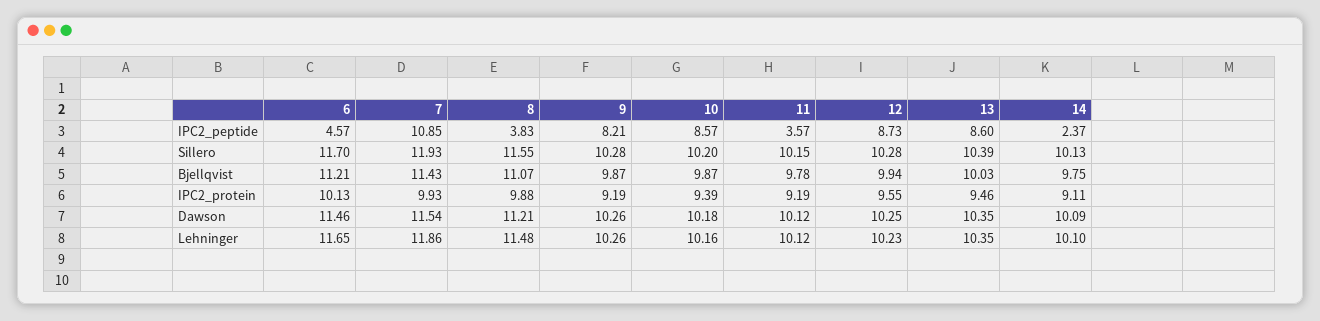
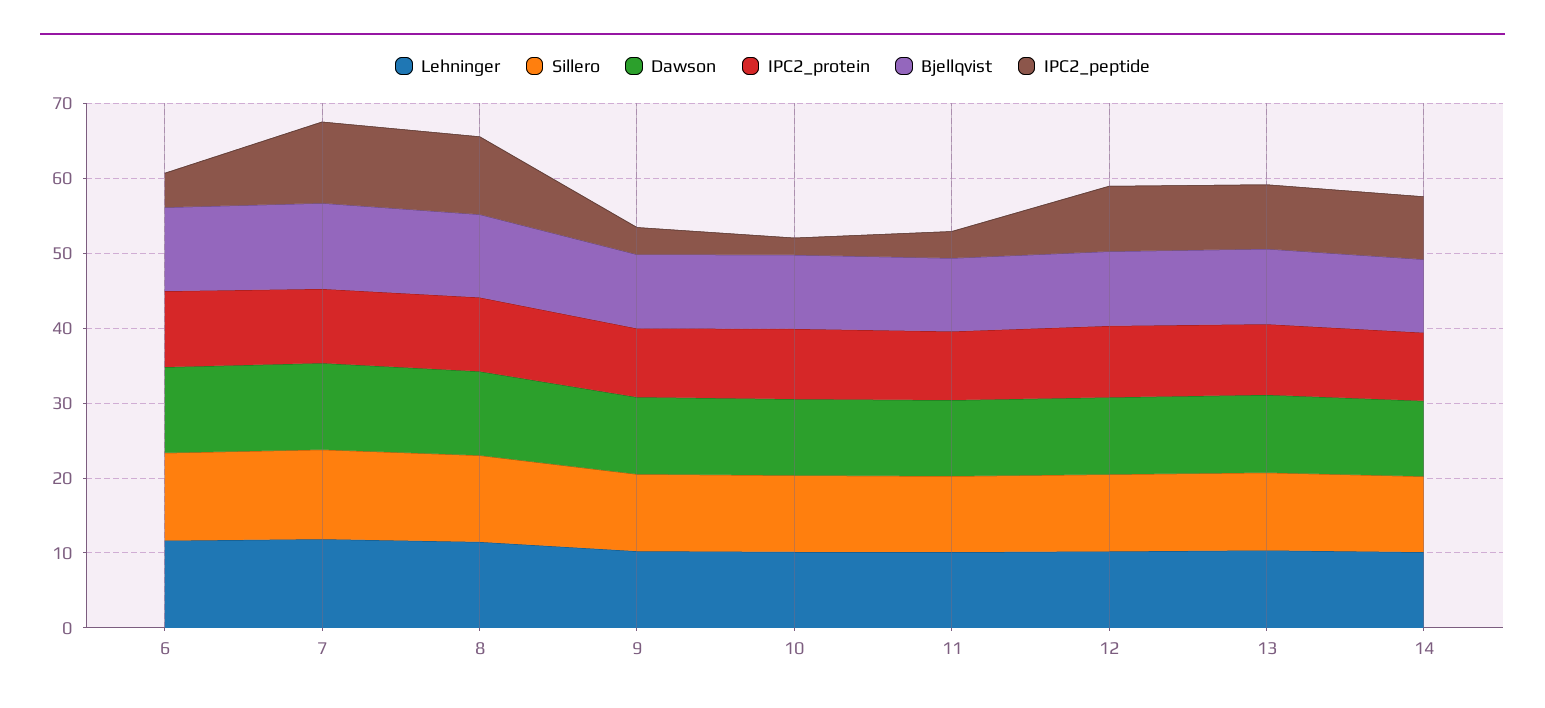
IPC2_peptide, 8: 3.83 -> 10
IPC2_peptide, 9: 8.21 -> 4
IPC2_peptide, 10: 8.57 -> 2
IPC2_peptide, 14: 2.37 -> 8

